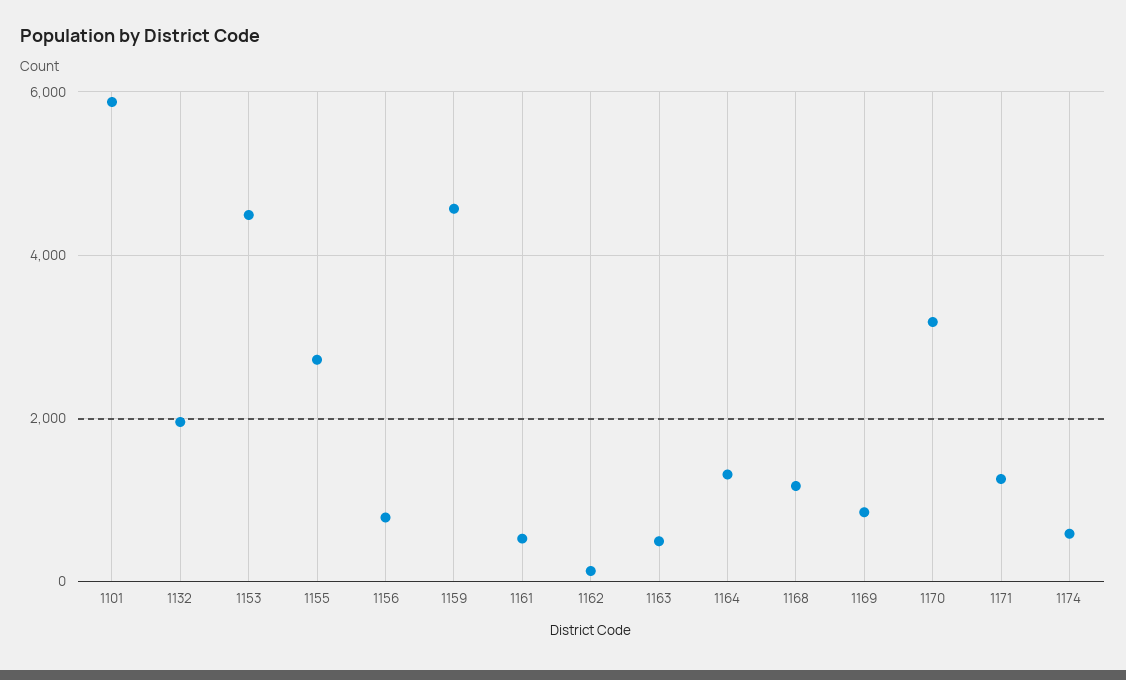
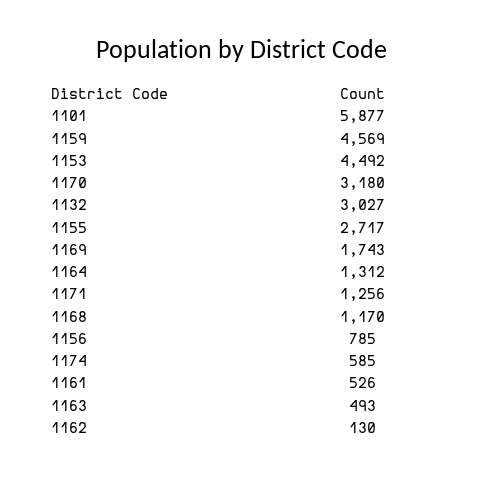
1132: 2000 -> 3027
1169: 800 -> 1743

